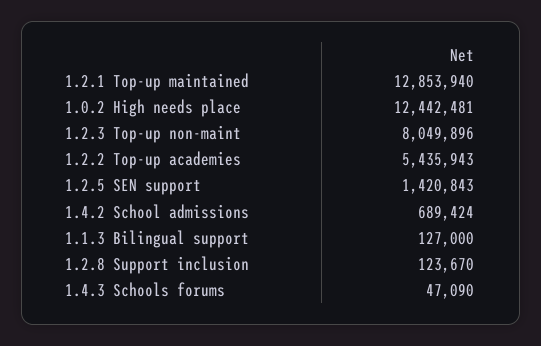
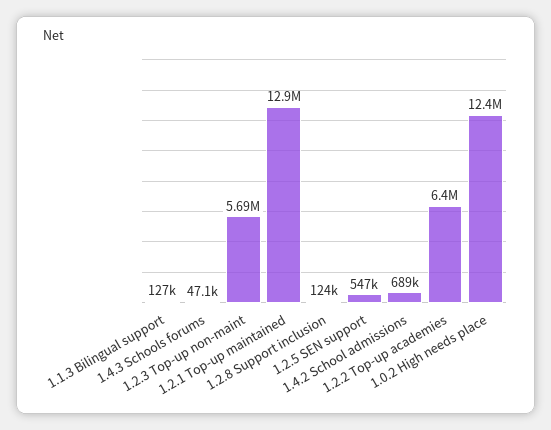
1.2.3 Top-up non-maint: 8049896 -> 5690000
1.2.2 Top-up academies: 5435943 -> 6400000
1.2.5 SEN support: 1420843 -> 547000

